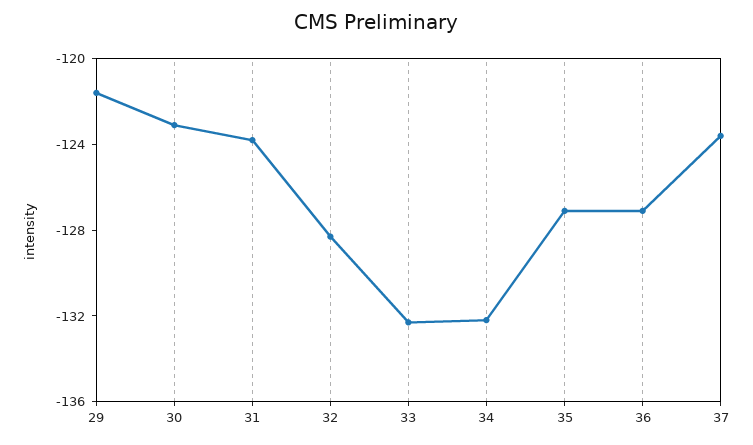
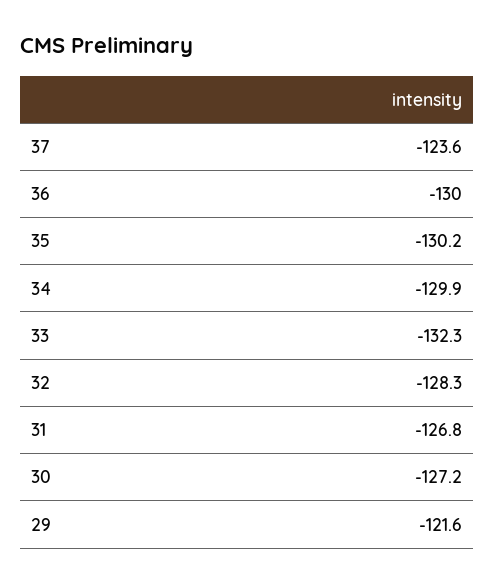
30: -123 -> -127.2
31: -124 -> -126.8
34: -132 -> -129.9
35: -127 -> -130.2
36: -127 -> -130

